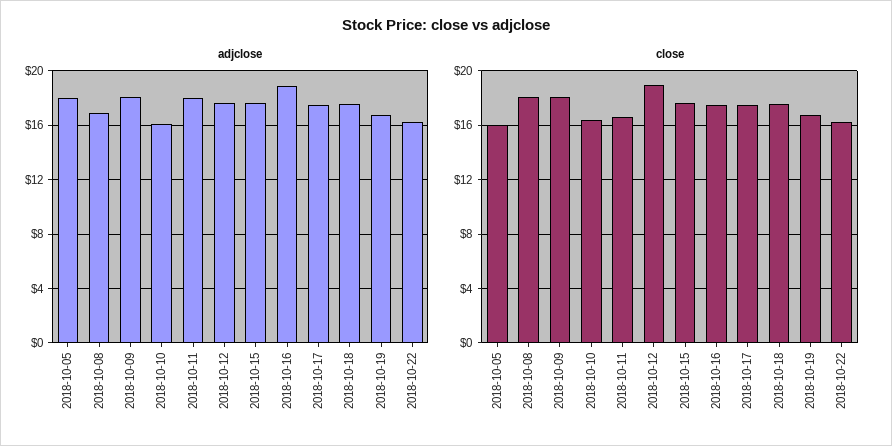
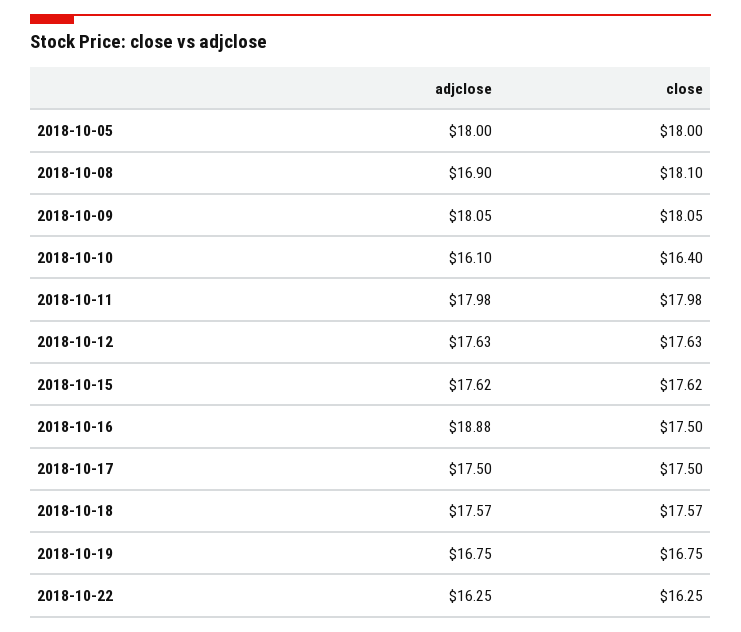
close, 2018-10-05: 16 -> 18
close, 2018-10-11: 16.5 -> 17.98
close, 2018-10-12: 19 -> 17.63

